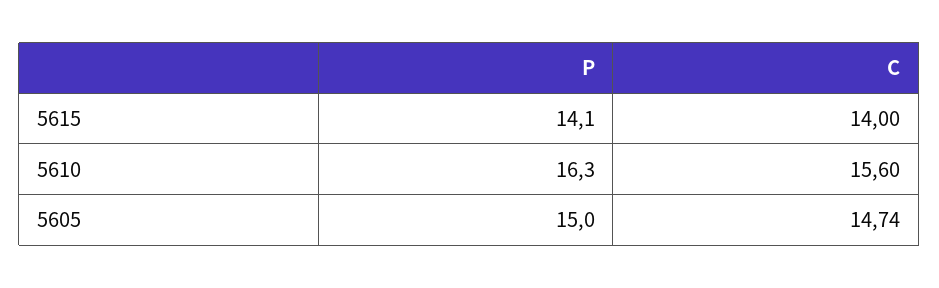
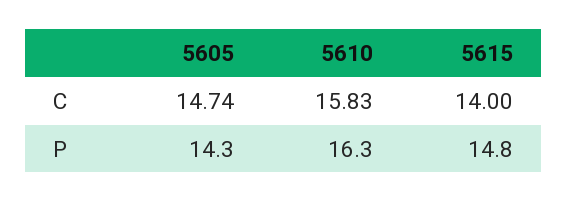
P, 5615: 14.1 -> 14.8
C, 5610: 15.6 -> 15.83
P, 5605: 15 -> 14.3

